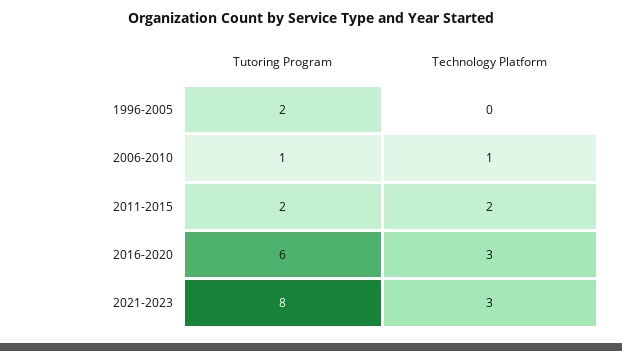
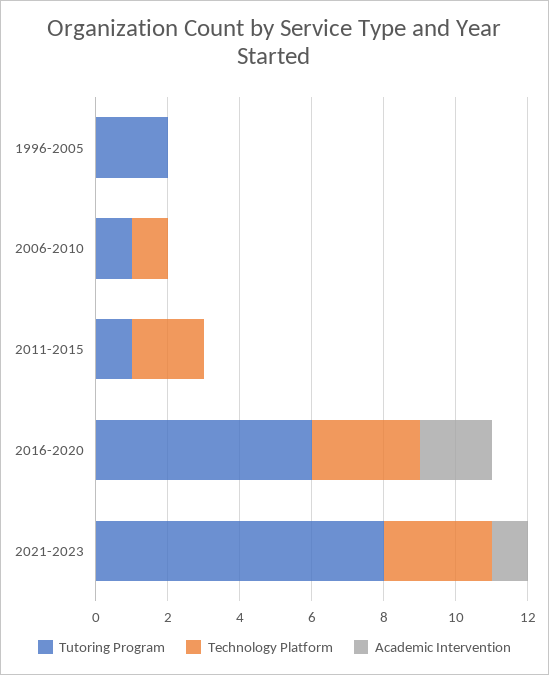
Tutoring Program, 2011-2015: 2 -> 1
Academic Intervention, 1996-2005: none -> 0
Academic Intervention, 2006-2010: none -> 0
Academic Intervention, 2011-2015: none -> 0
Academic Intervention, 2016-2020: none -> 2
Academic Intervention, 2021-2023: none -> 1

